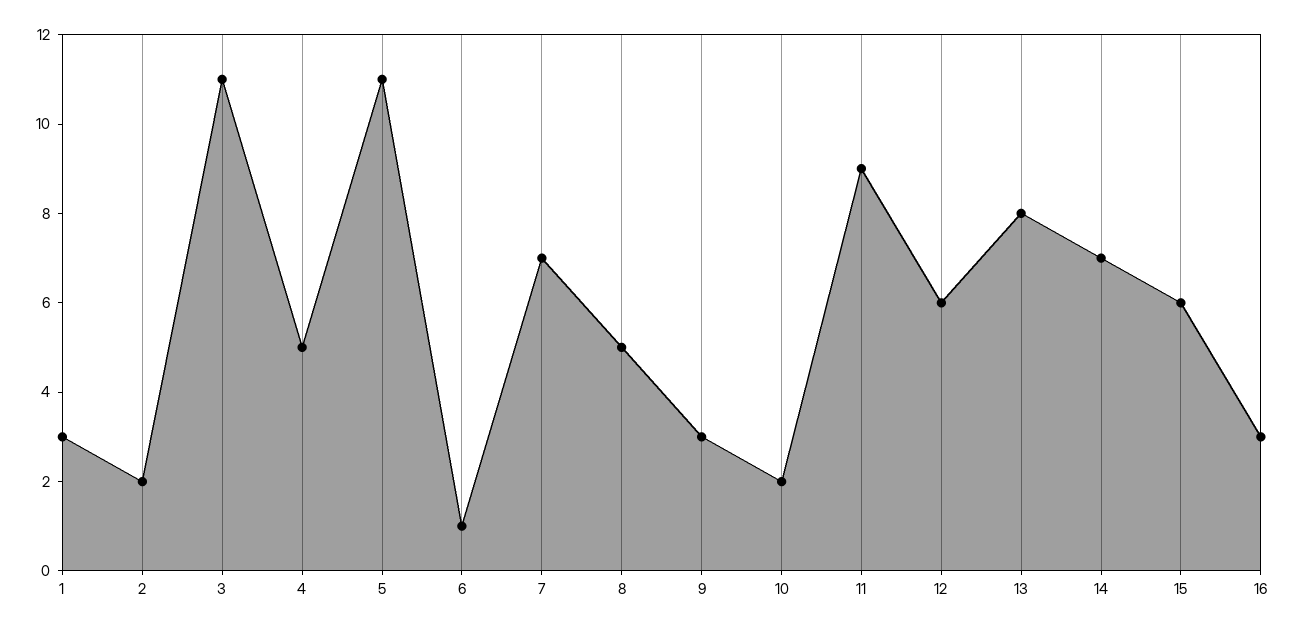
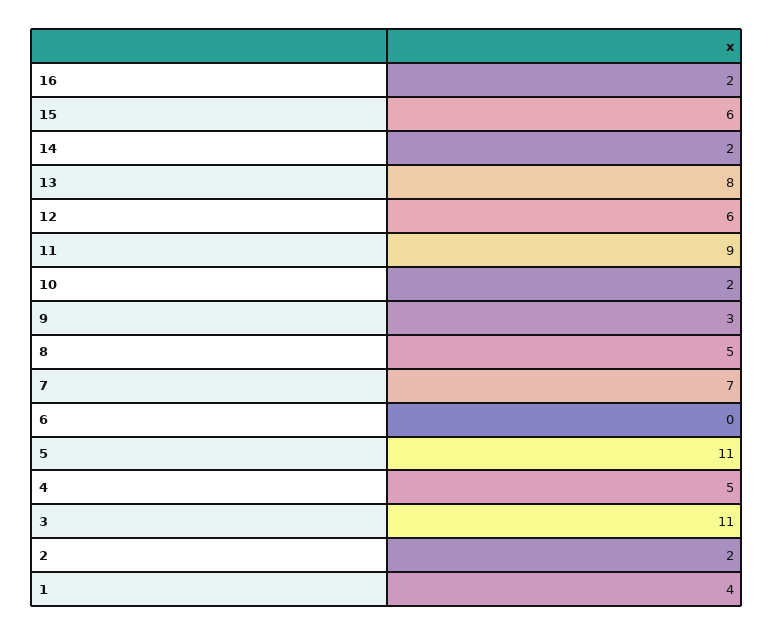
1: 3 -> 4
6: 1 -> 0
14: 7 -> 2
16: 3 -> 2

